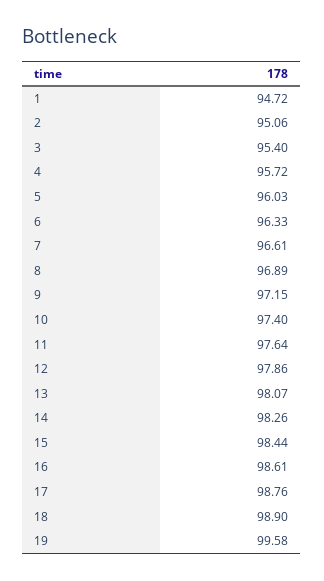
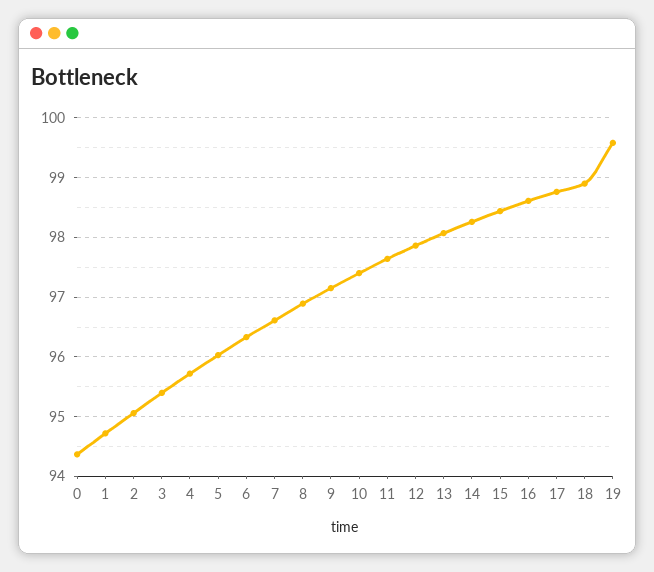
0: none -> 94.4

